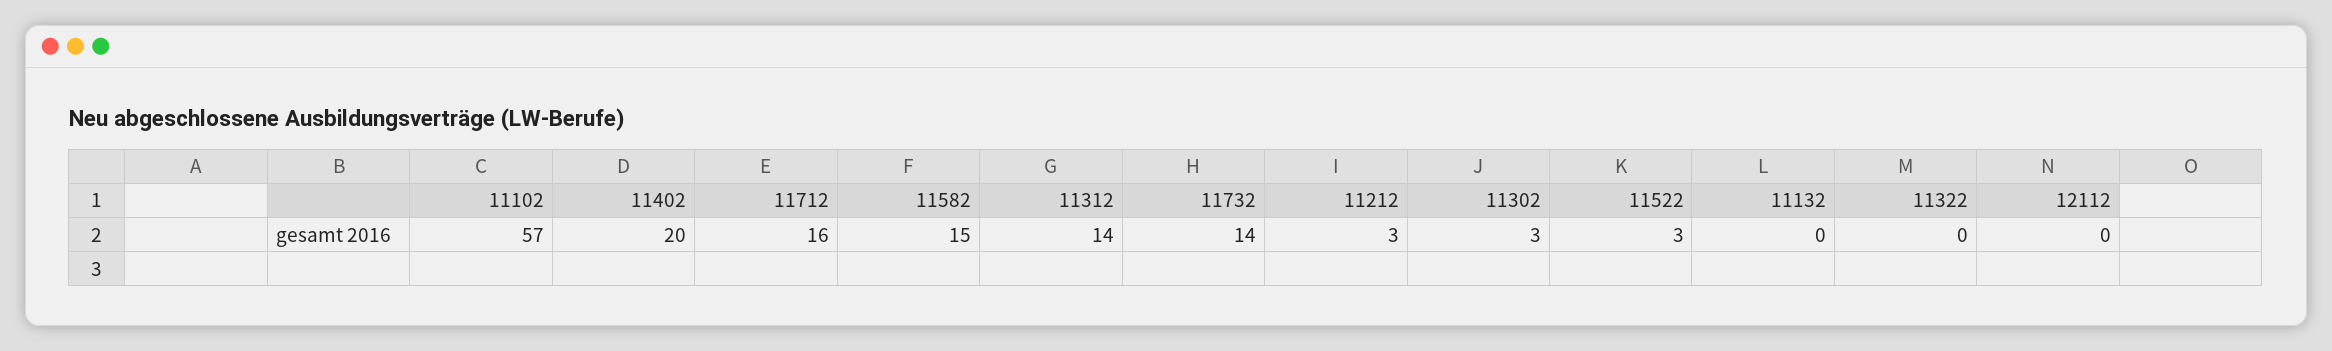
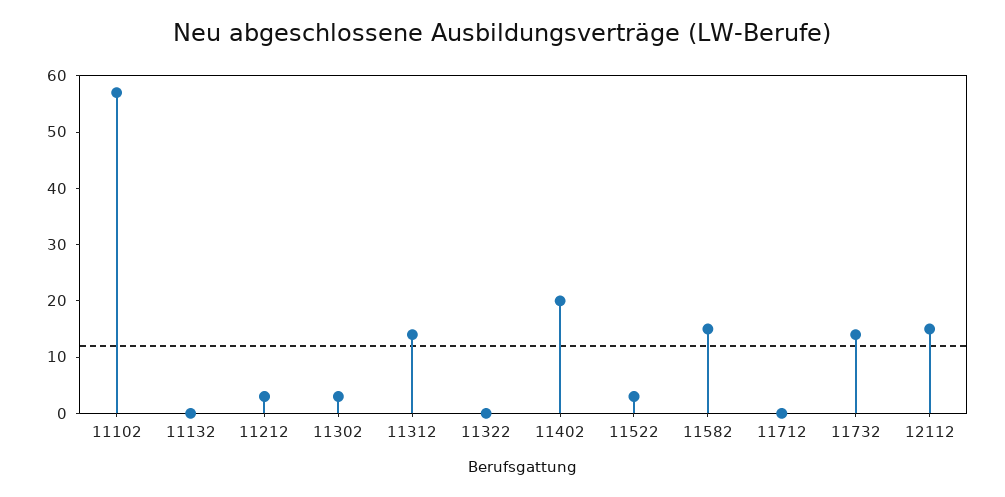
11712: 16 -> 0
12112: 0 -> 15

